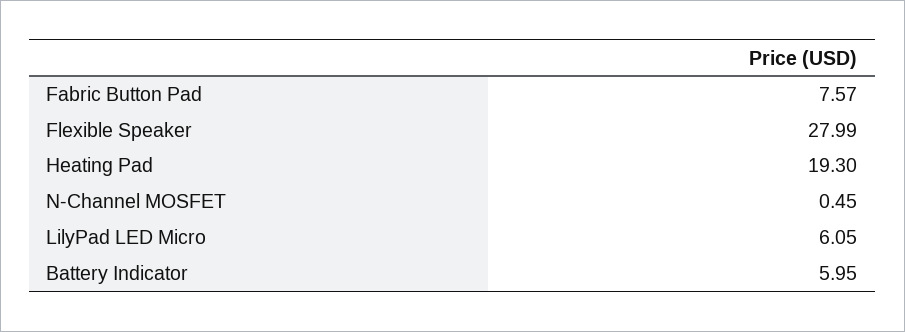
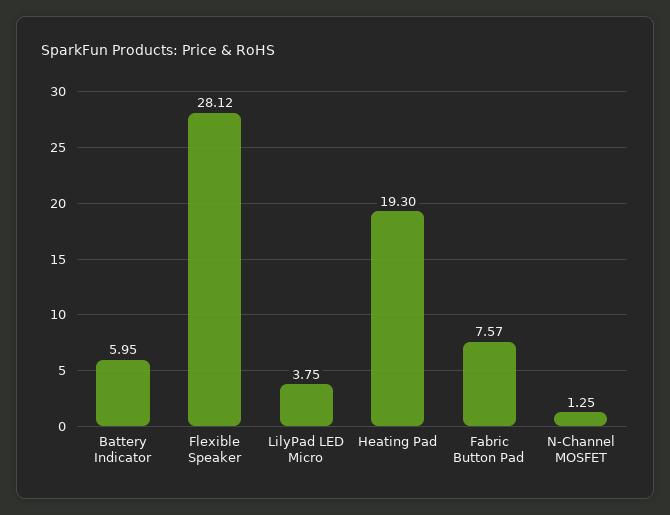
Flexible Speaker: 27.99 -> 28.12
N-Channel MOSFET: 0.45 -> 1.25
LilyPad LED Micro: 6.05 -> 3.75

